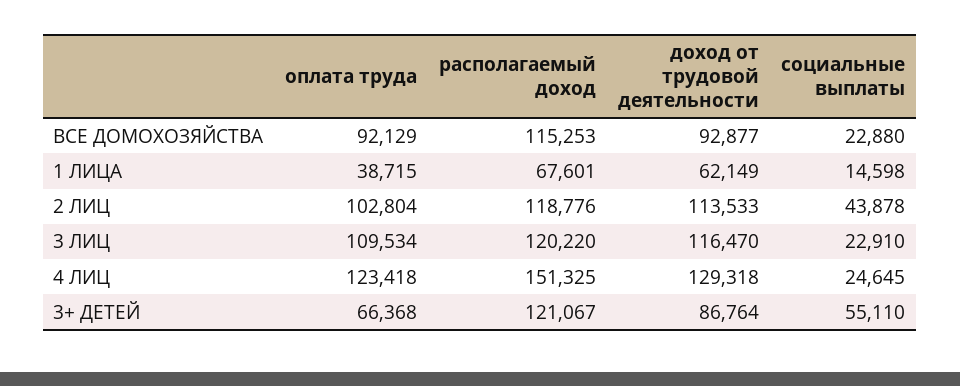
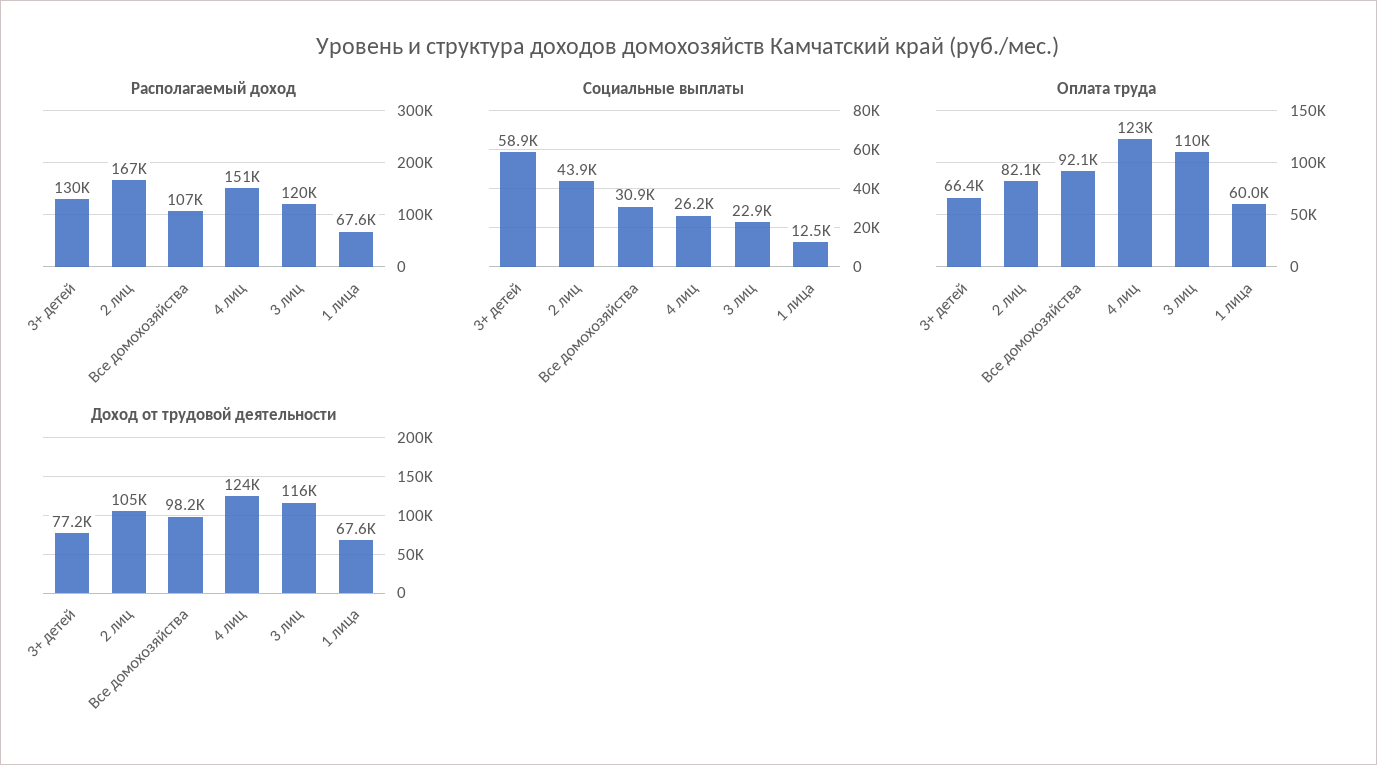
располагаемый доход, ВСЕ ДОМОХОЗЯЙСТВА: 115253 -> 107000
доход от трудовой деятельности, ВСЕ ДОМОХОЗЯЙСТВА: 92877 -> 98200
социальные выплаты, ВСЕ ДОМОХОЗЯЙСТВА: 22880 -> 30900
оплата труда, 1 ЛИЦА: 38715 -> 60000
доход от трудовой деятельности, 1 ЛИЦА: 62149 -> 67600
социальные выплаты, 1 ЛИЦА: 14598 -> 12500
оплата труда, 2 ЛИЦ: 102804 -> 82100
располагаемый доход, 2 ЛИЦ: 118776 -> 167000
доход от трудовой деятельности, 2 ЛИЦ: 113533 -> 105000
доход от трудовой деятельности, 4 ЛИЦ: 129318 -> 124000
социальные выплаты, 4 ЛИЦ: 24645 -> 26200
располагаемый доход, 3+ ДЕТЕЙ: 121067 -> 130000
доход от трудовой деятельности, 3+ ДЕТЕЙ: 86764 -> 77200
социальные выплаты, 3+ ДЕТЕЙ: 55110 -> 58900

